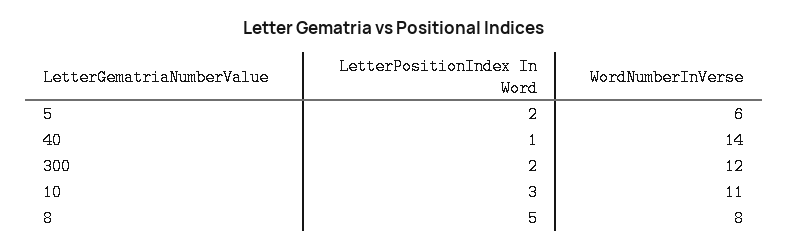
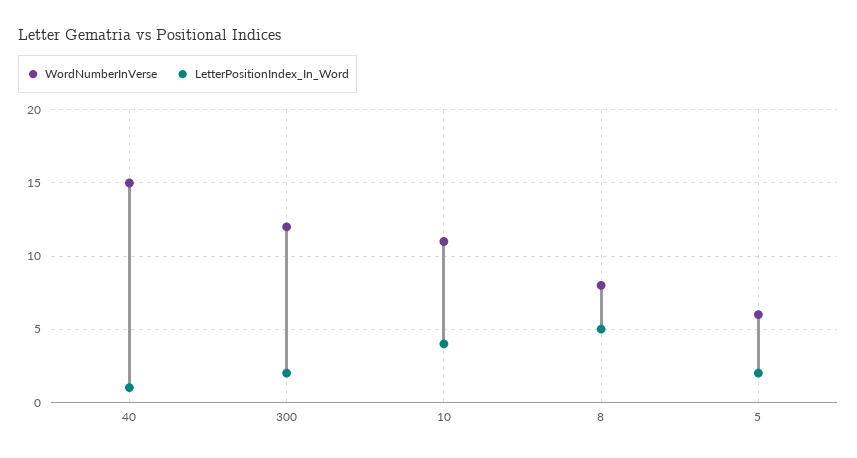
WordNumberInVerse, 40: 14 -> 15
LetterPositionIndex In Word, 10: 3 -> 4

